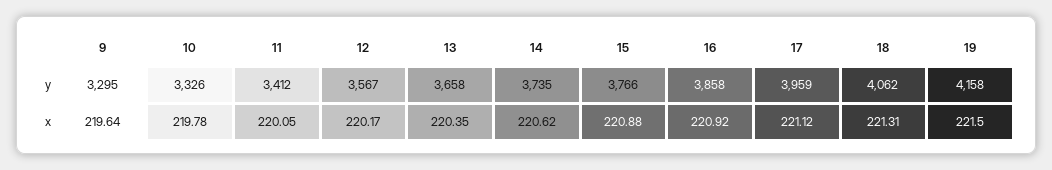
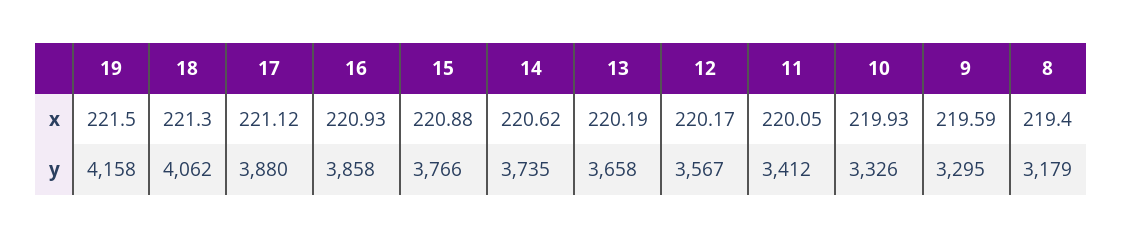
17, y: 3959 -> 3880
9, x: 219.64 -> 219.59
10, x: 219.78 -> 219.93
13, x: 220.35 -> 220.19
16, x: 220.92 -> 220.93
18, x: 221.31 -> 221.3
8, x: none -> 219.4
8, y: none -> 3179

